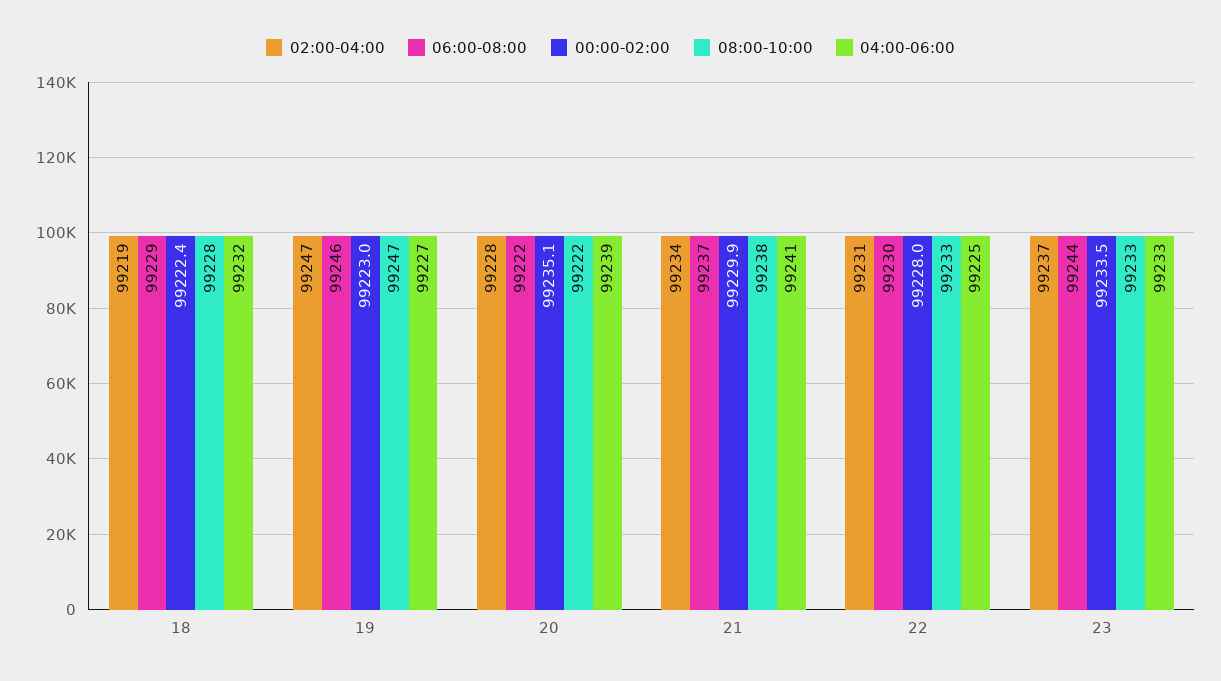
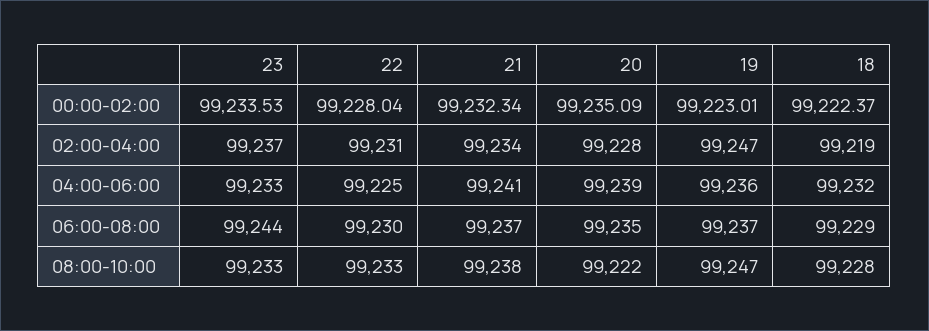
06:00-08:00, 19: 99246 -> 99237
04:00-06:00, 19: 99227 -> 99236
06:00-08:00, 20: 99222 -> 99235
00:00-02:00, 21: 99229.9 -> 99232.34

